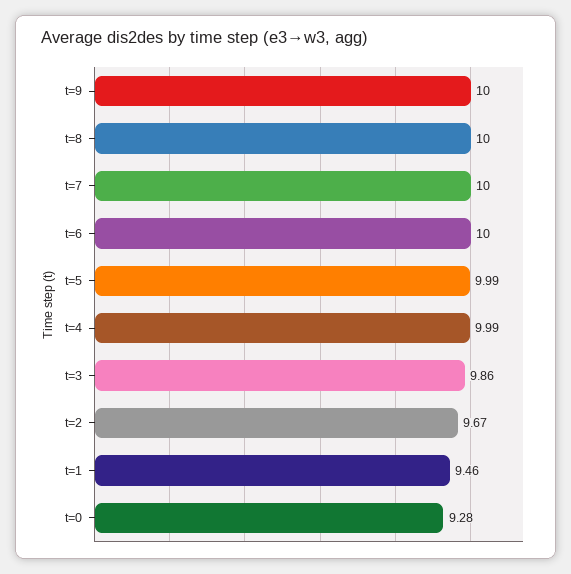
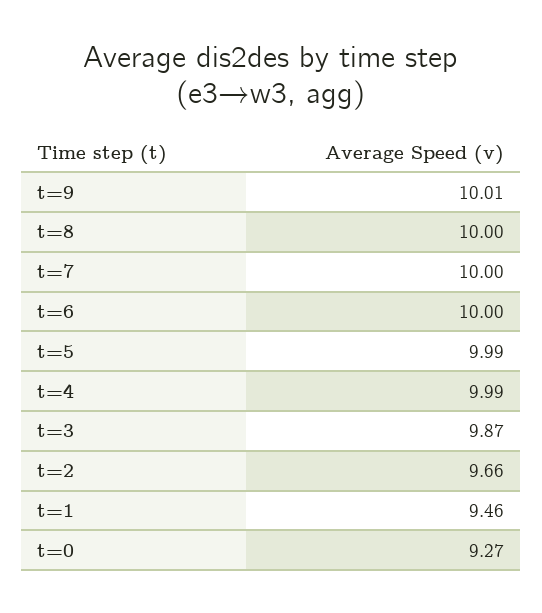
t=9: 10 -> 10.01
t=3: 9.86 -> 9.87
t=2: 9.67 -> 9.66
t=0: 9.28 -> 9.27

